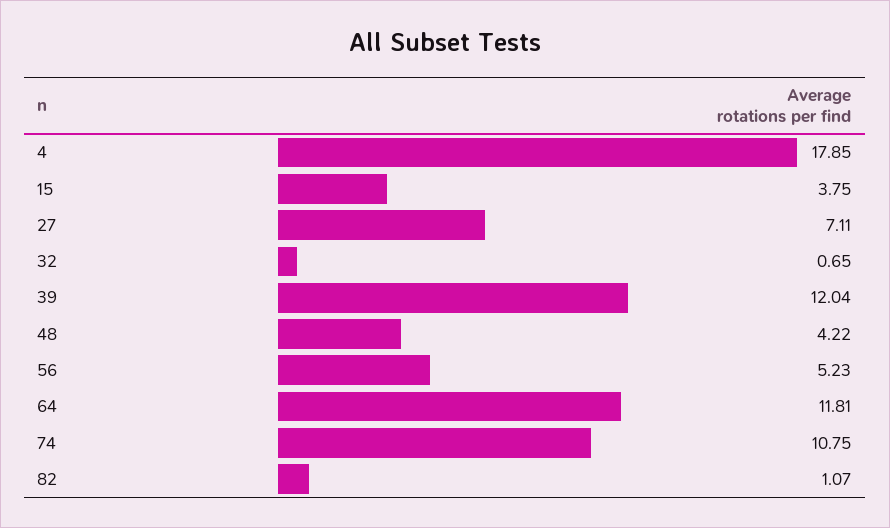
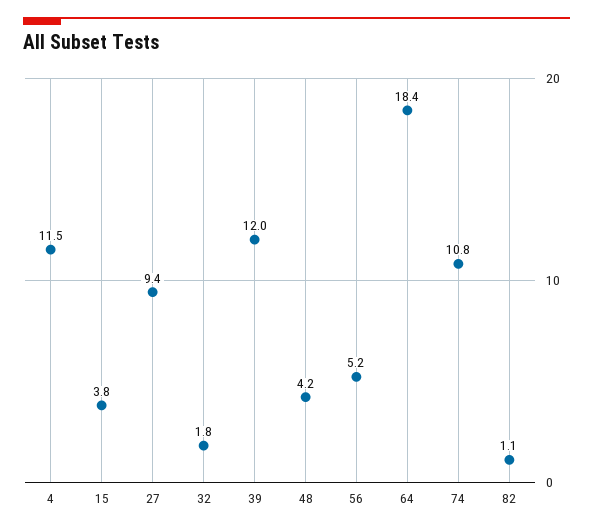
4: 17.85 -> 11.5
27: 7.11 -> 9.4
32: 0.65 -> 1.8
64: 11.81 -> 18.4

